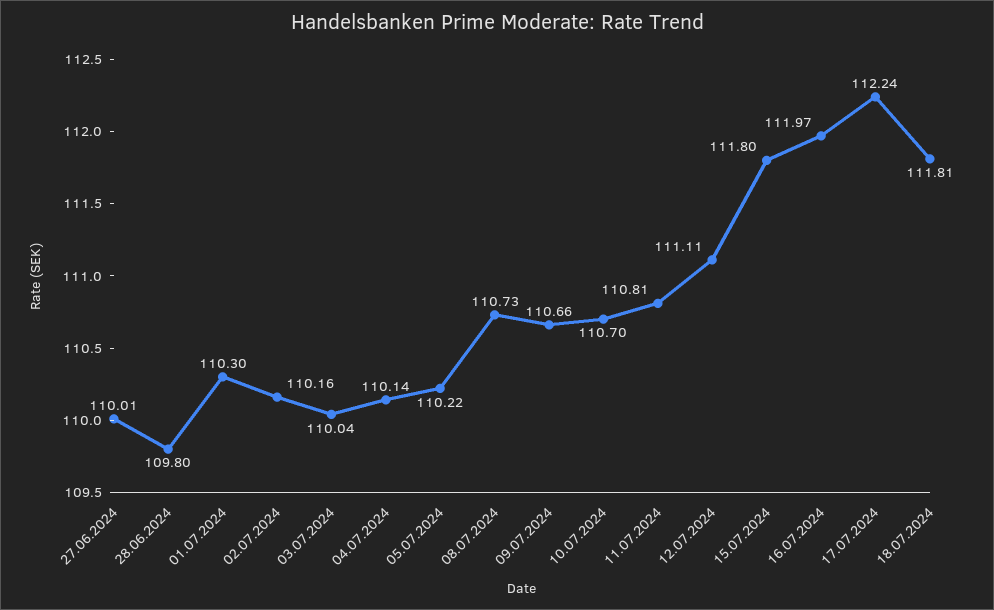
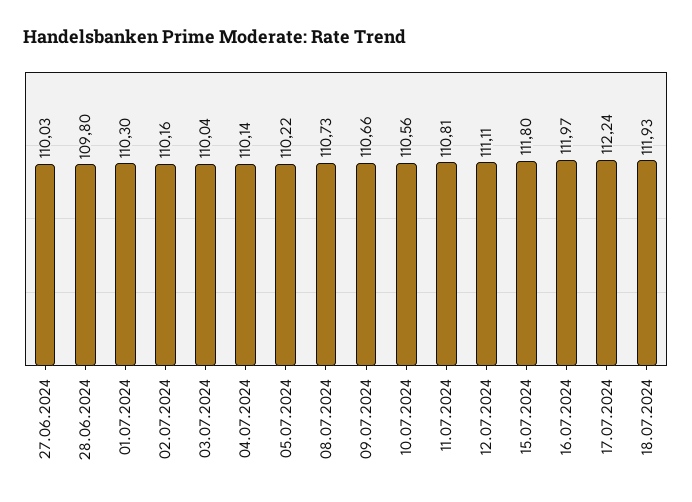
27.06.2024: 110.01 -> 110.03
10.07.2024: 110.7 -> 110.56
18.07.2024: 111.81 -> 111.93

